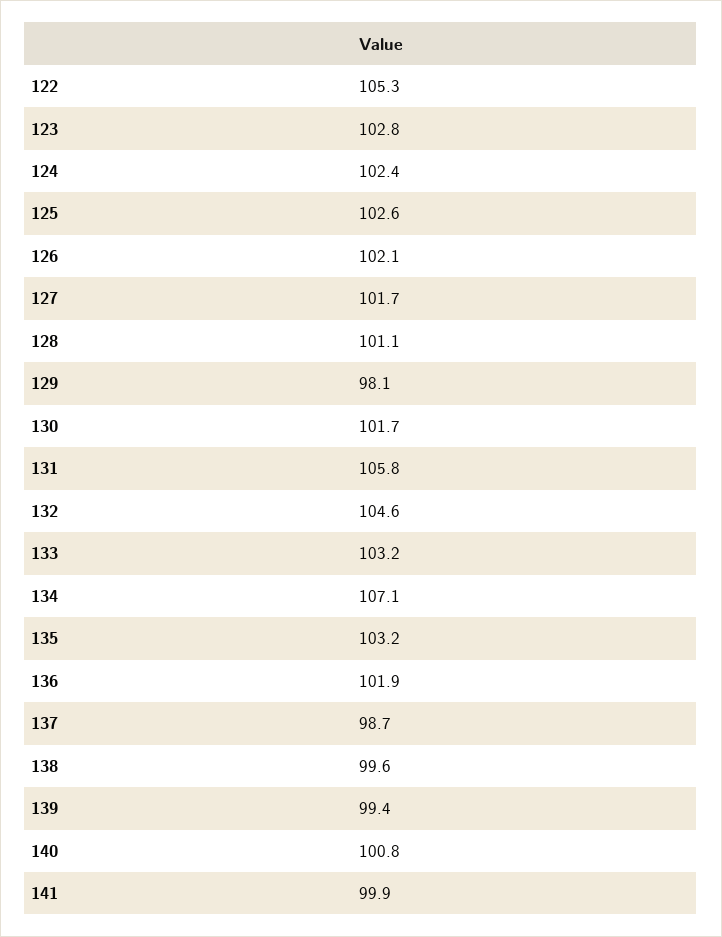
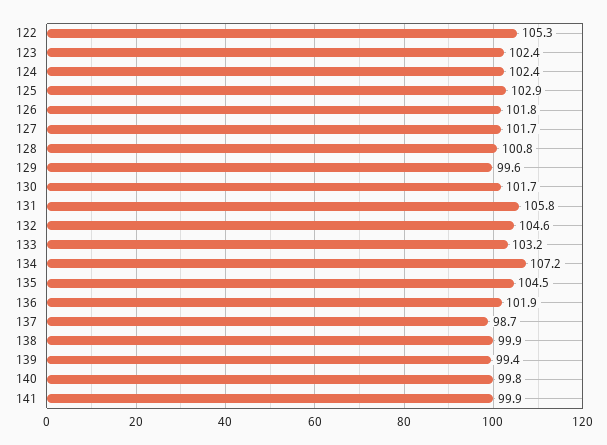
123: 102.8 -> 102.4
125: 102.6 -> 102.9
126: 102.1 -> 101.8
128: 101.1 -> 100.8
129: 98.1 -> 99.6
134: 107.1 -> 107.2
135: 103.2 -> 104.5
138: 99.6 -> 99.9
140: 100.8 -> 99.8

